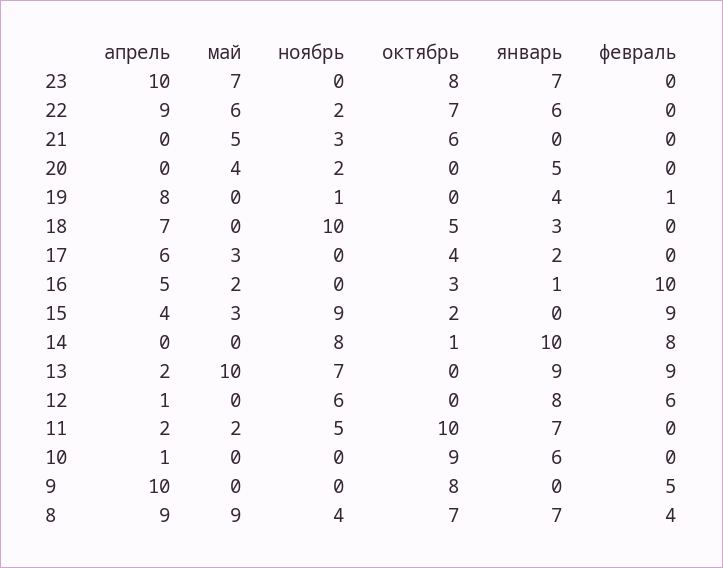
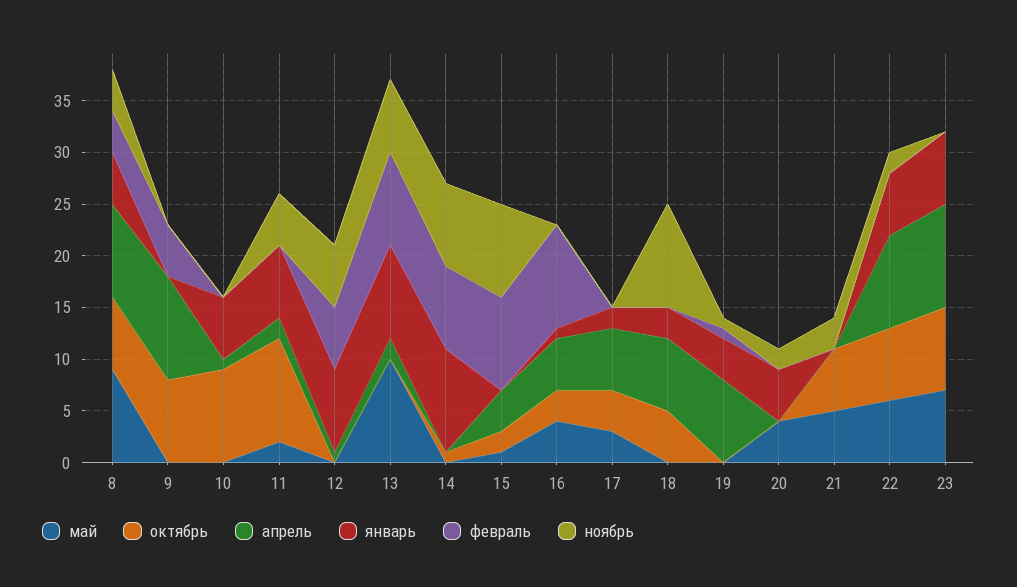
май, 16: 2 -> 4
май, 15: 3 -> 1
январь, 8: 7 -> 5

